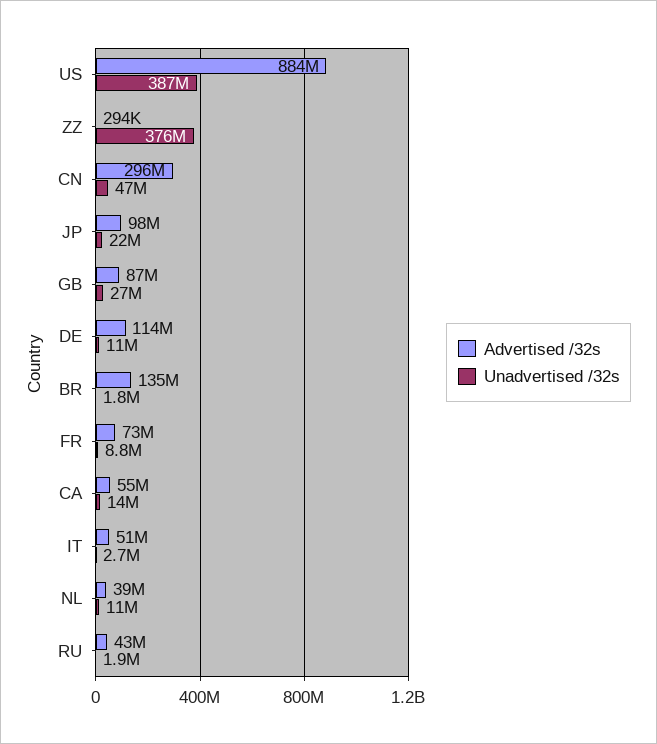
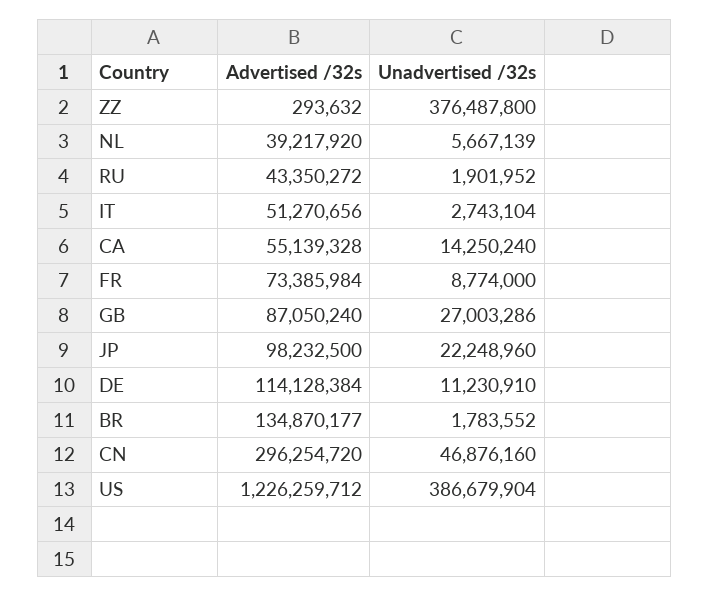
Advertised /32s, US: 884000000 -> 1226259712
Unadvertised /32s, NL: 11000000 -> 5667139

